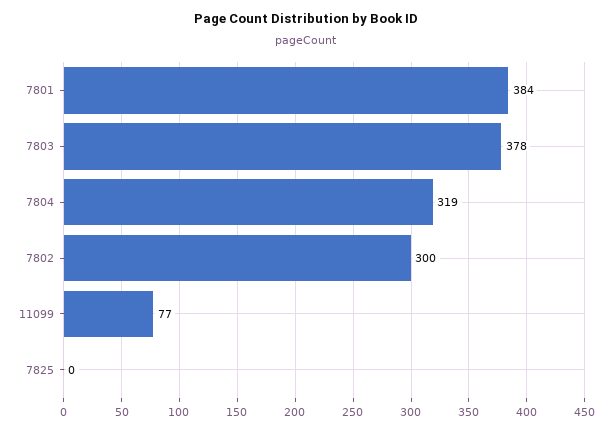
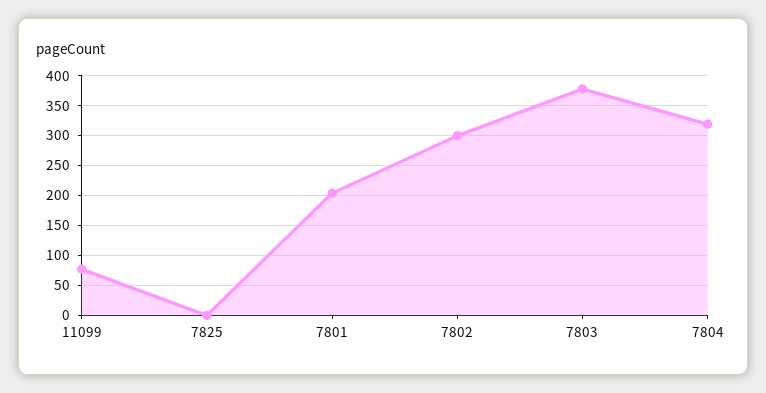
7801: 384 -> 200

